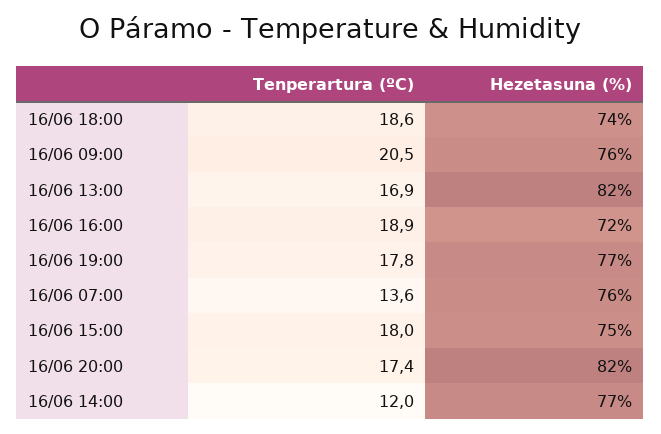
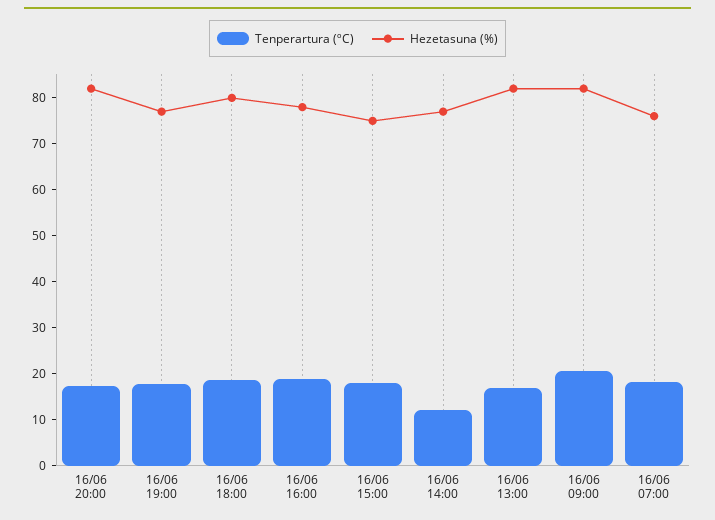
Hezetasuna (%), 16/06 18:00: 74 -> 80
Hezetasuna (%), 16/06 09:00: 76 -> 82
Hezetasuna (%), 16/06 16:00: 72 -> 78
Tenperartura (ºC), 16/06 07:00: 13.6 -> 18

